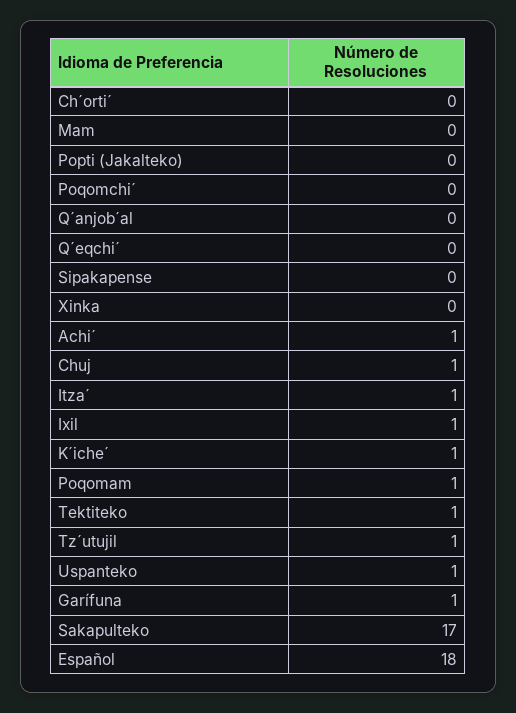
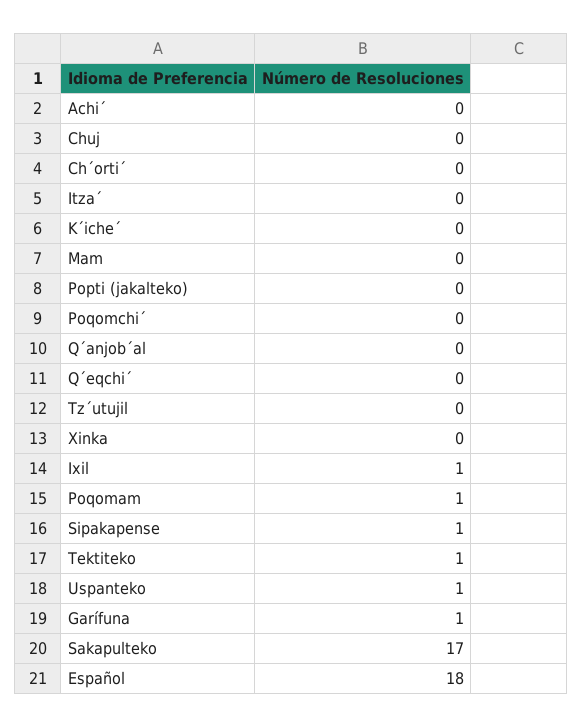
Sipakapense: 0 -> 1
Achi´: 1 -> 0
Chuj: 1 -> 0
Itza´: 1 -> 0
K´iche´: 1 -> 0
Tz´utujil: 1 -> 0

